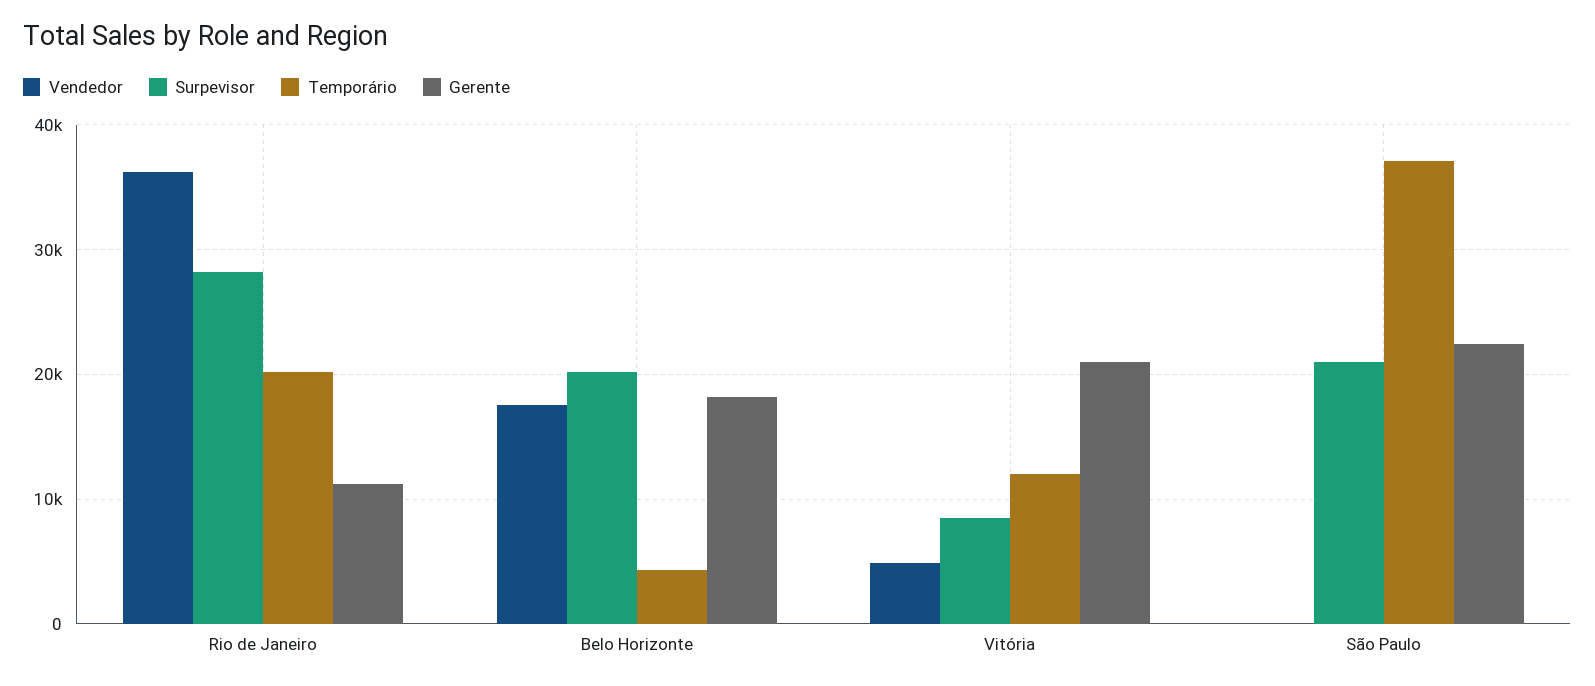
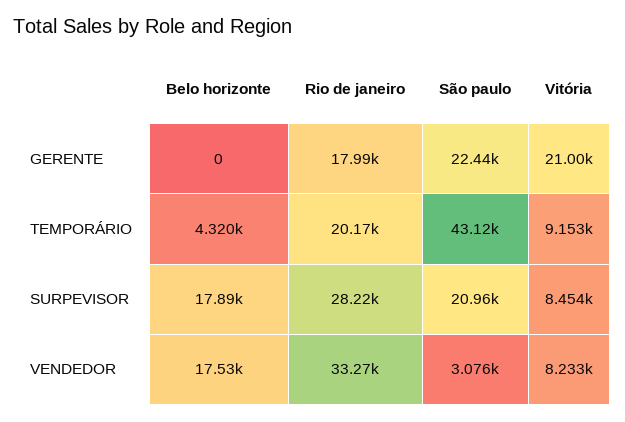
Vendedor, Rio de Janeiro: 36000 -> 33270
Gerente, Rio de Janeiro: 11000 -> 17990
Surpevisor, Belo Horizonte: 20000 -> 17890
Gerente, Belo Horizonte: 18000 -> 0
Vendedor, Vitória: 5000 -> 8233
Temporário, Vitória: 12000 -> 9153
Vendedor, São Paulo: 0 -> 3076
Temporário, São Paulo: 37000 -> 43120

